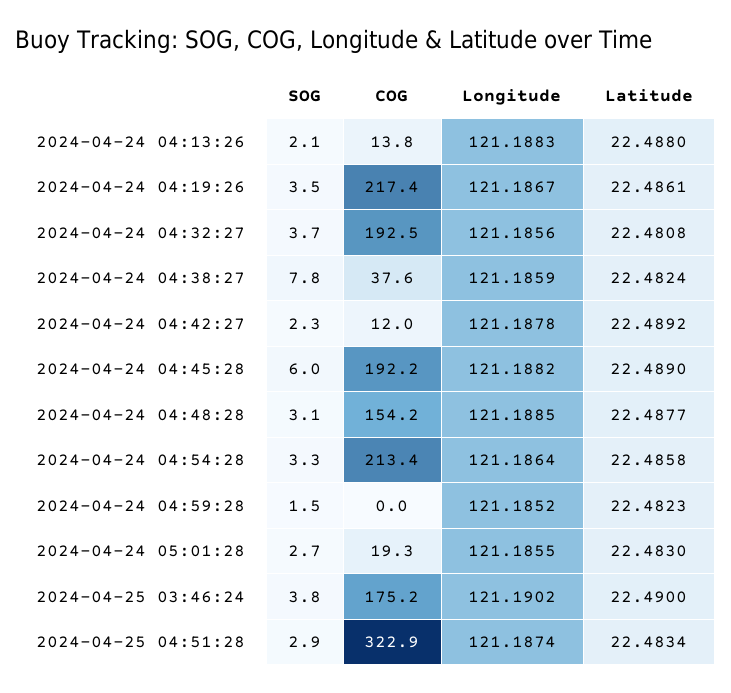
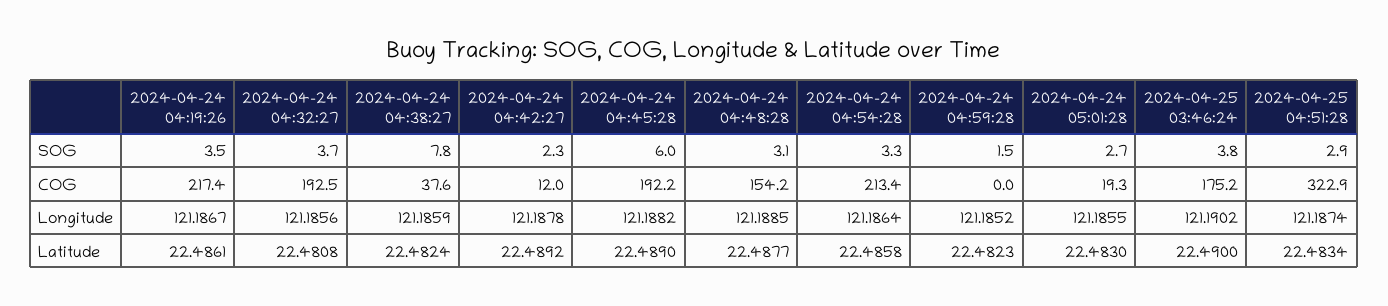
SOG, 2024-04-24 04:13:26: 2.1 -> none
COG, 2024-04-24 04:13:26: 13.8 -> none
Longitude, 2024-04-24 04:13:26: 121.1883 -> none
Latitude, 2024-04-24 04:13:26: 22.488 -> none

